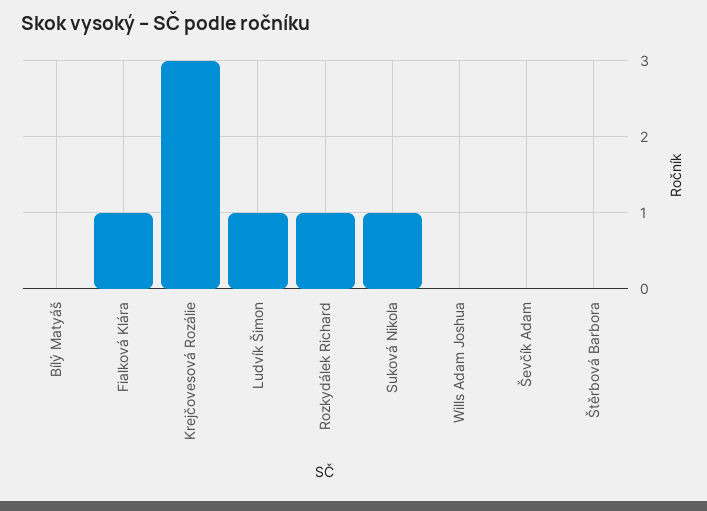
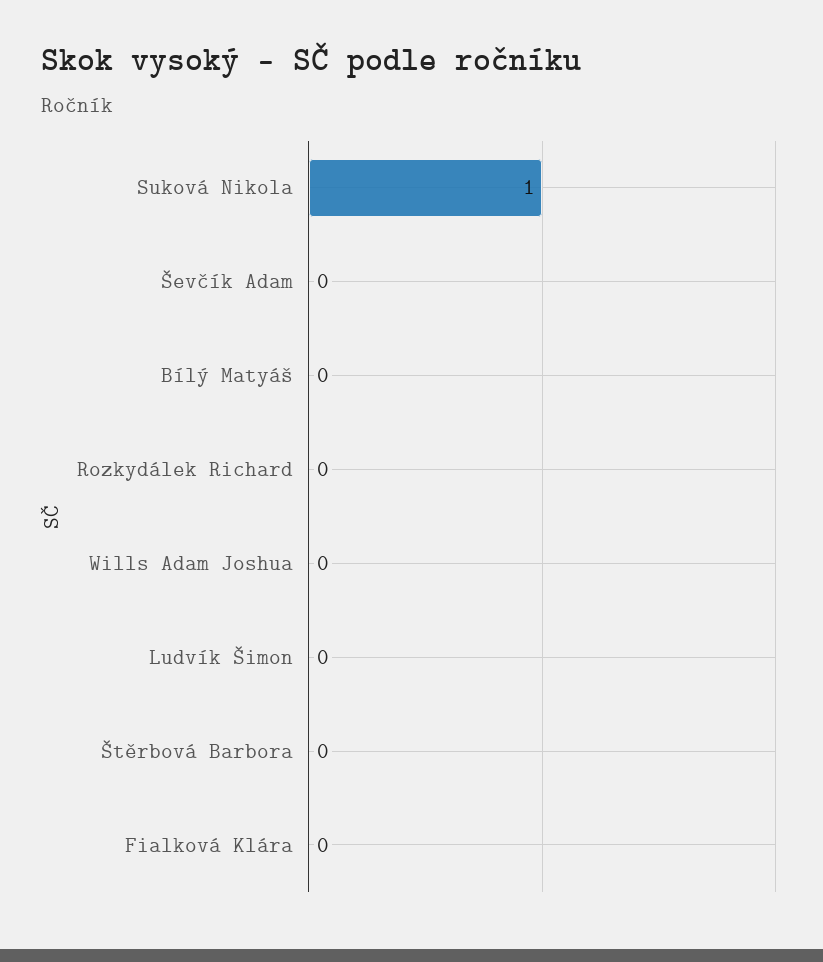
Fialková Klára: 1 -> 0
Krejčovesová Rozálie: 3 -> none
Ludvík Šimon: 1 -> 0
Rozkydálek Richard: 1 -> 0

